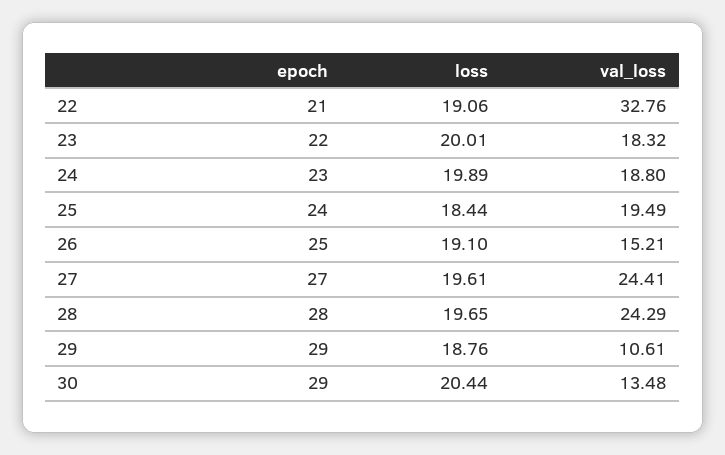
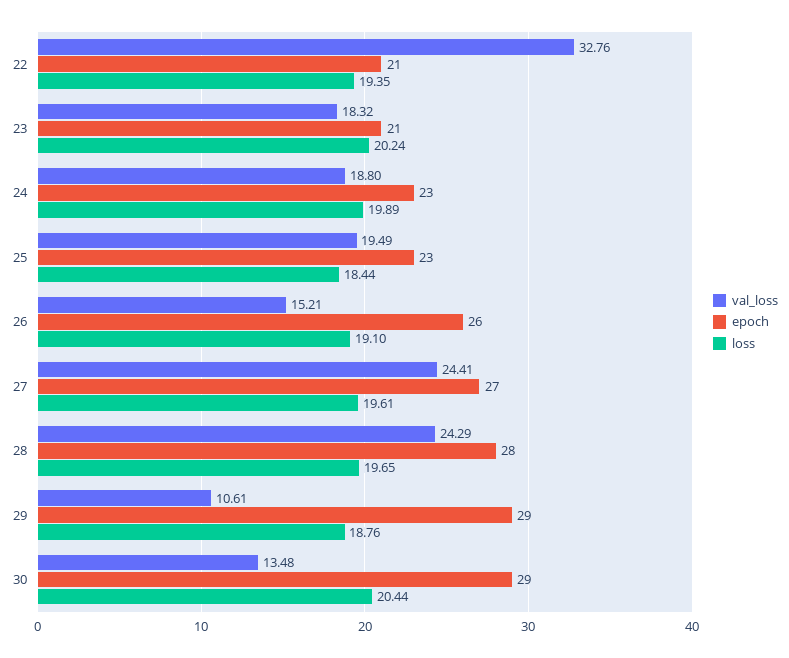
loss, 22: 19.06 -> 19.35
epoch, 23: 22 -> 21
loss, 23: 20.01 -> 20.24
epoch, 25: 24 -> 23
epoch, 26: 25 -> 26

